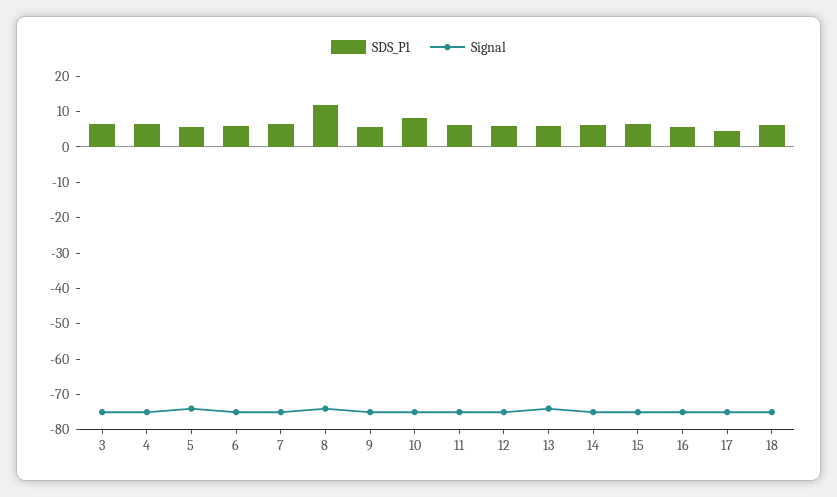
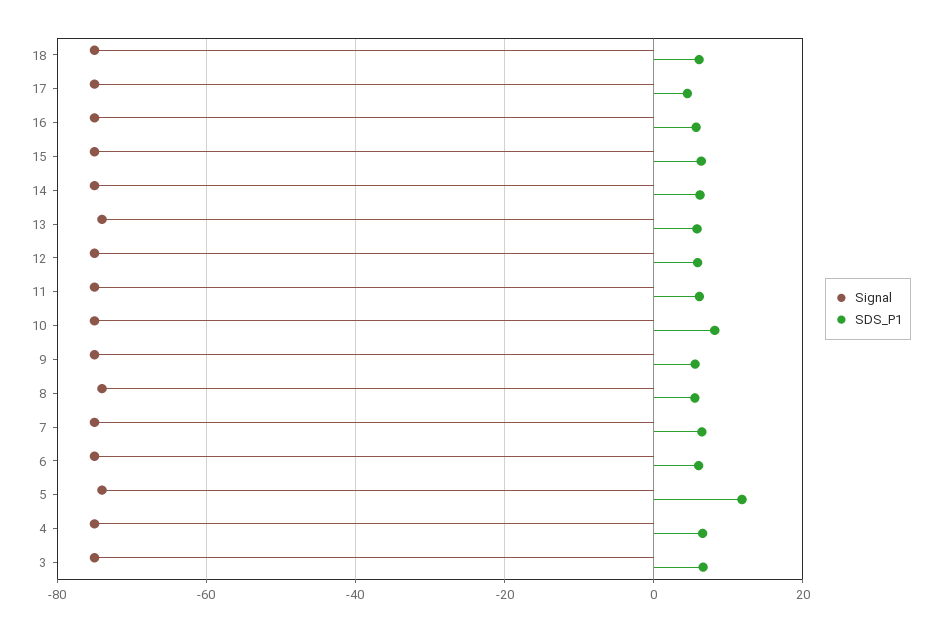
SDS_P1, 5: 5 -> 12
SDS_P1, 8: 12.5 -> 6

